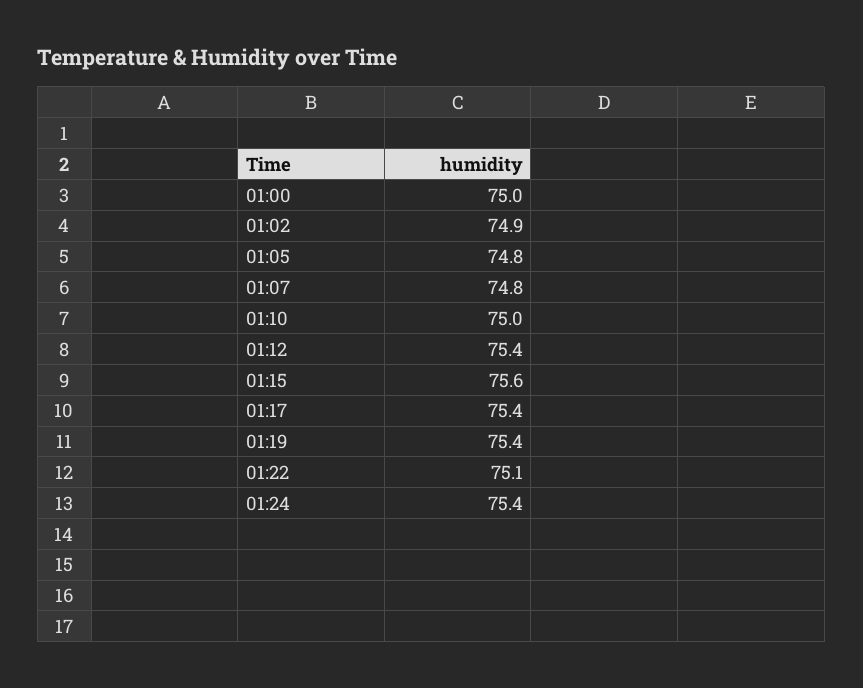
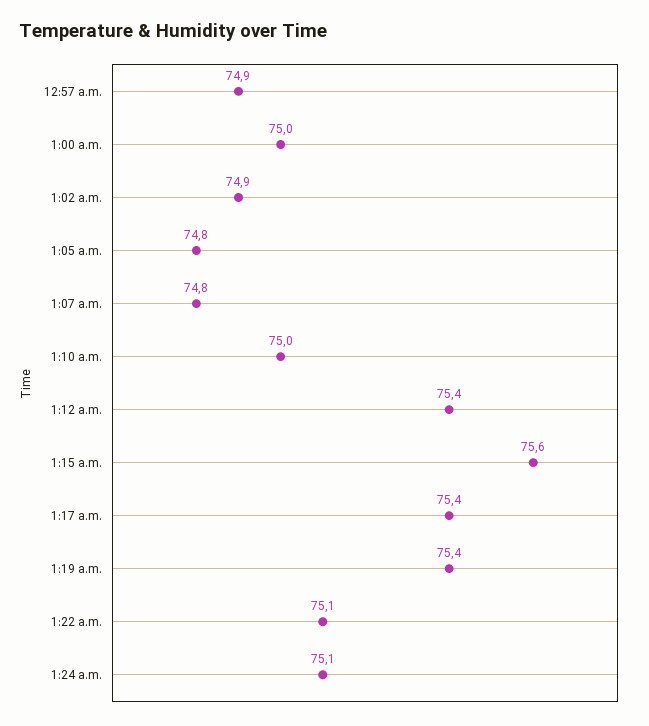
01:24: 75.4 -> 75.1
12:57 a.m.: none -> 74.9

